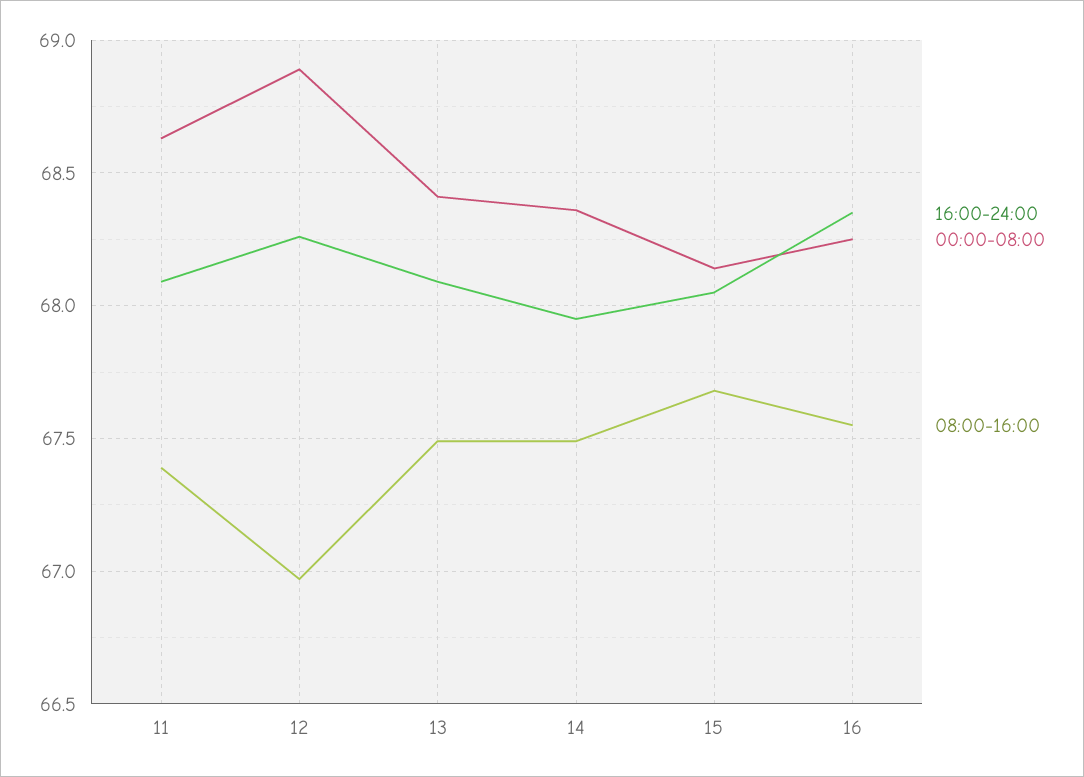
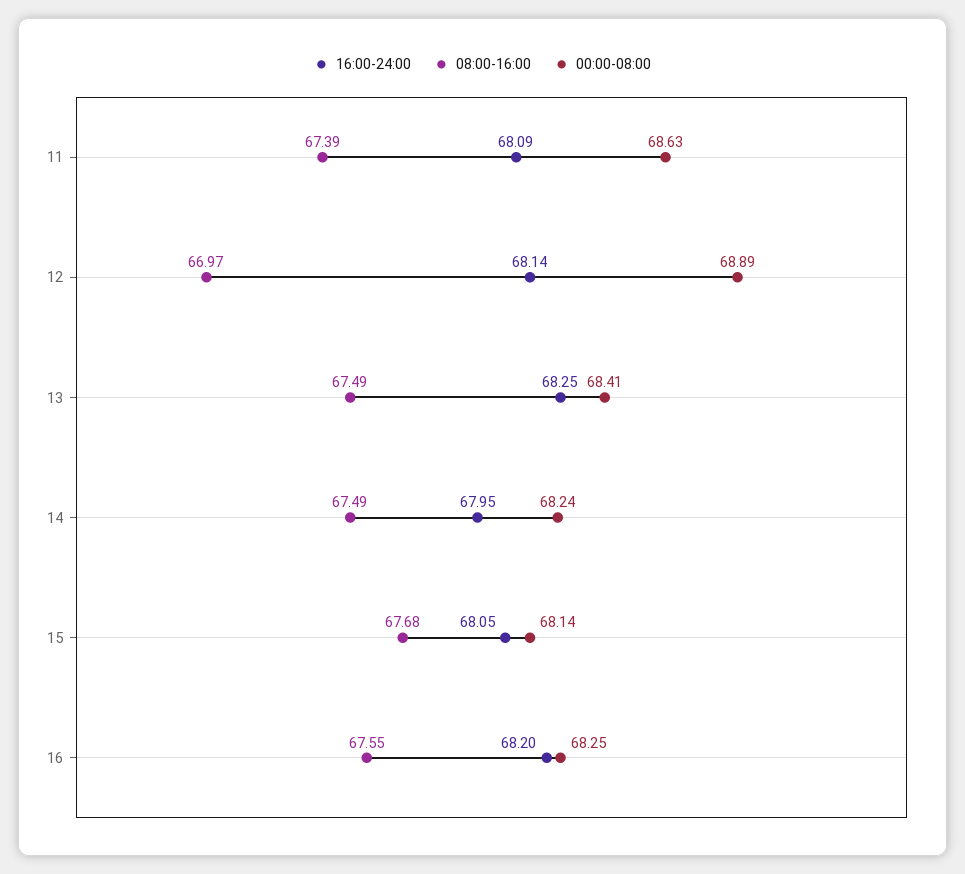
16:00-24:00, 12: 68.25 -> 68.14
16:00-24:00, 13: 68.1 -> 68.25
00:00-08:00, 14: 68.35 -> 68.24
16:00-24:00, 16: 68.35 -> 68.2

